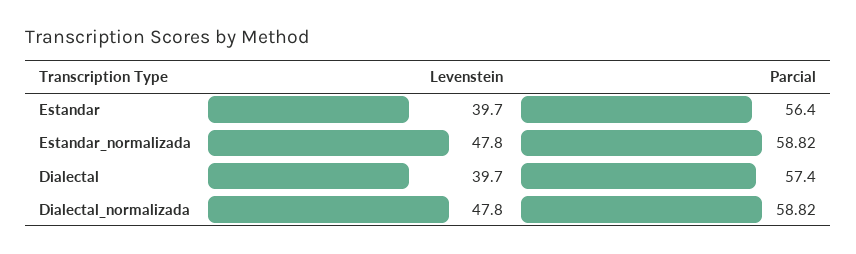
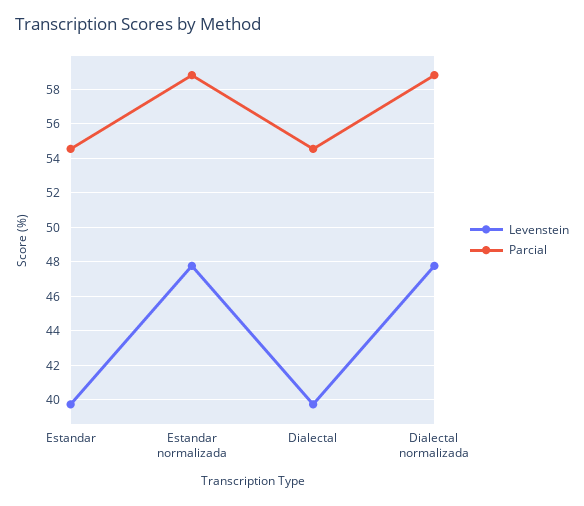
Parcial, Estandar: 56.4 -> 54.5
Parcial, Dialectal: 57.4 -> 54.5

